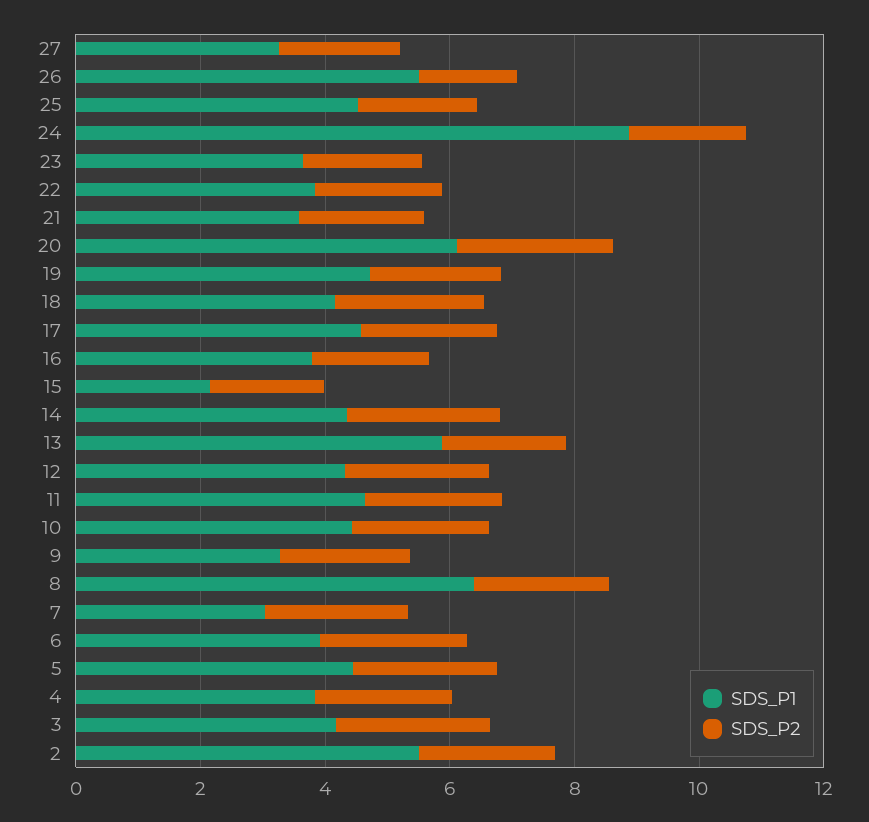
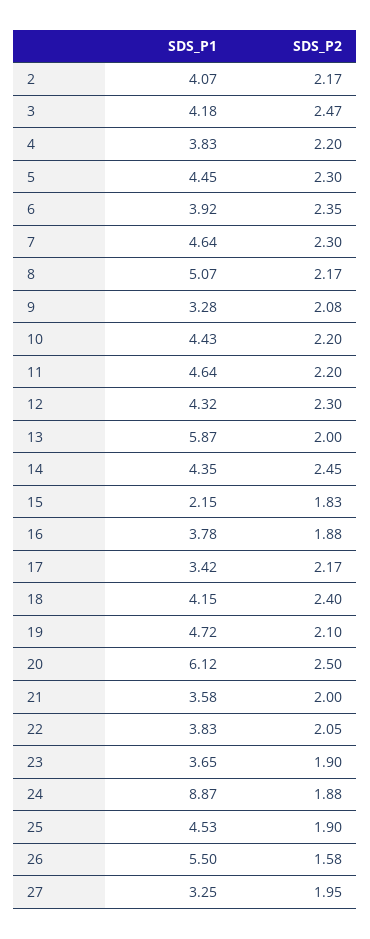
SDS_P1, 17: 4.5 -> 3.42
SDS_P1, 8: 6.5 -> 5.07
SDS_P1, 7: 3 -> 4.64
SDS_P1, 2: 5.5 -> 4.07

